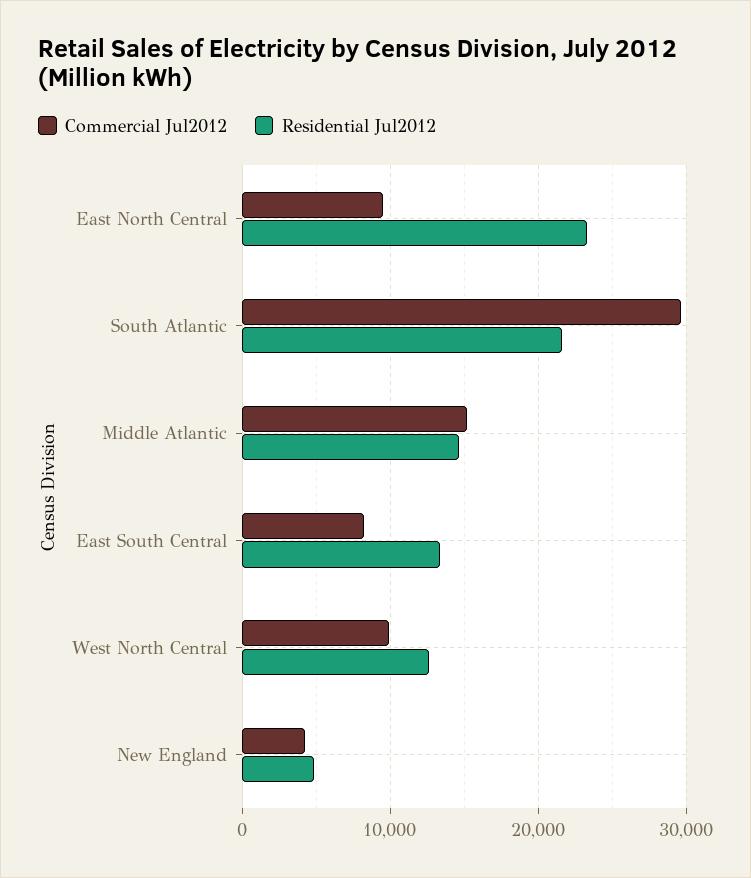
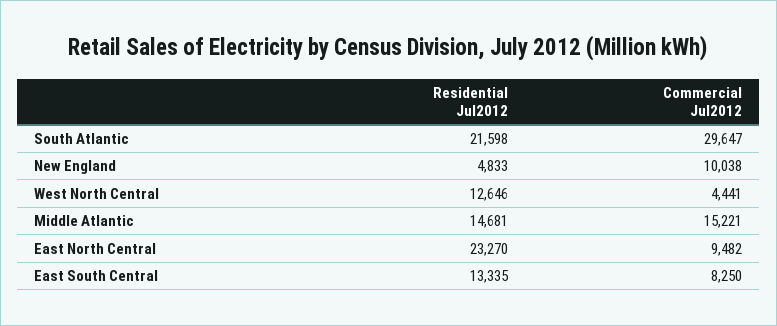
Commercial Jul2012, West North Central: 10000 -> 4441
Commercial Jul2012, New England: 4000 -> 10038

